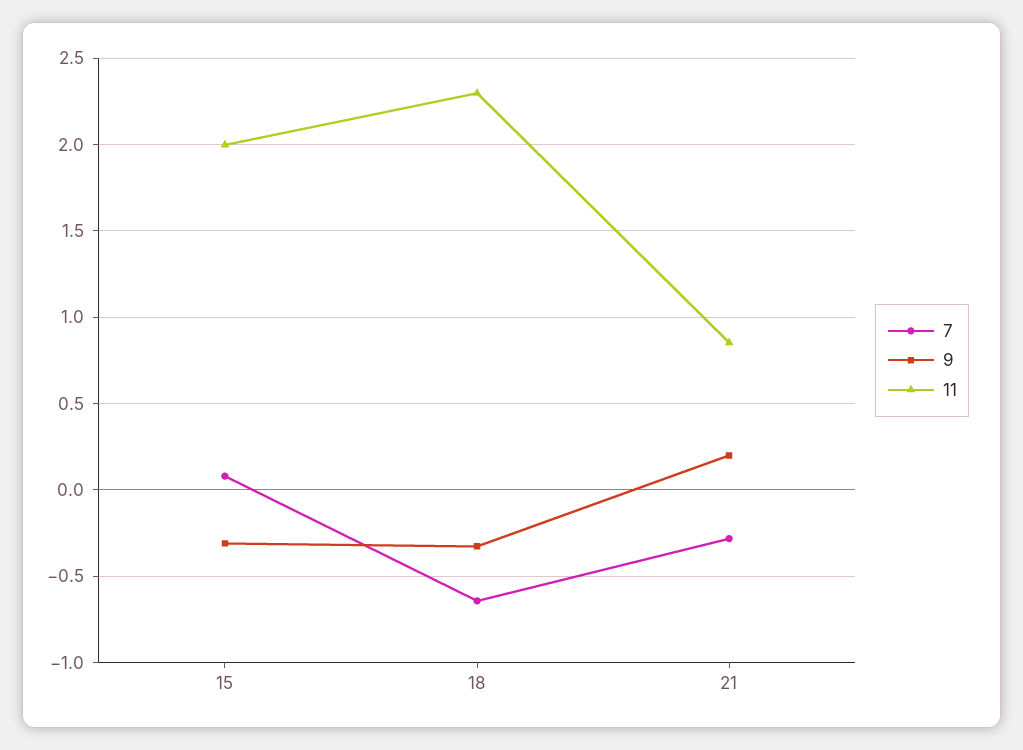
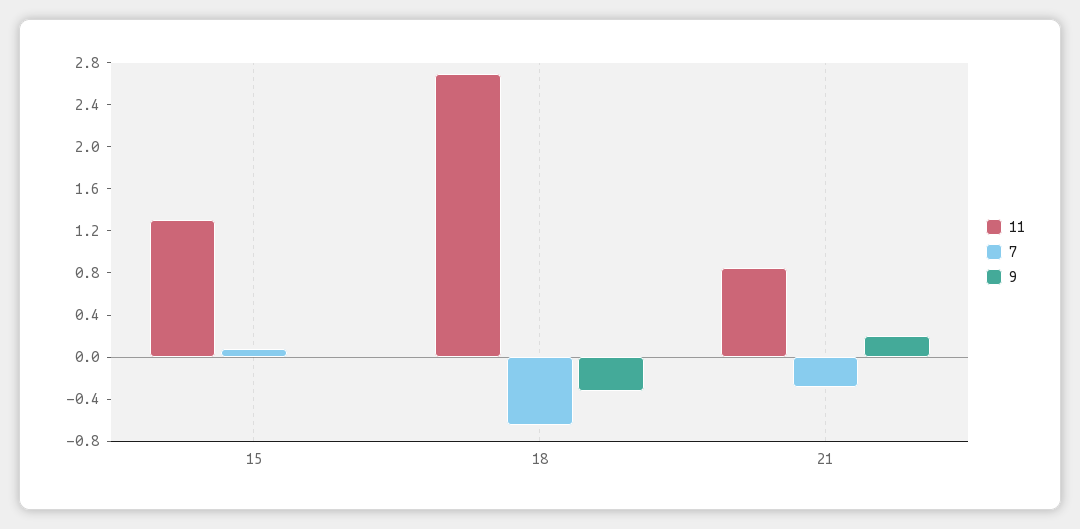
9, 15: -0.3 -> 0
11, 15: 2 -> 1.3
11, 18: 2.3 -> 2.7

